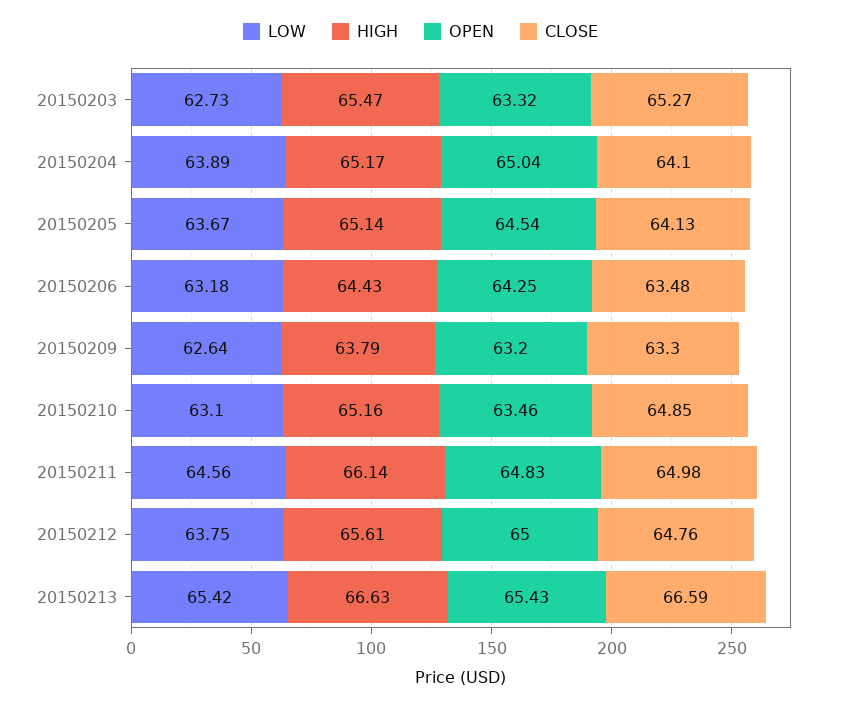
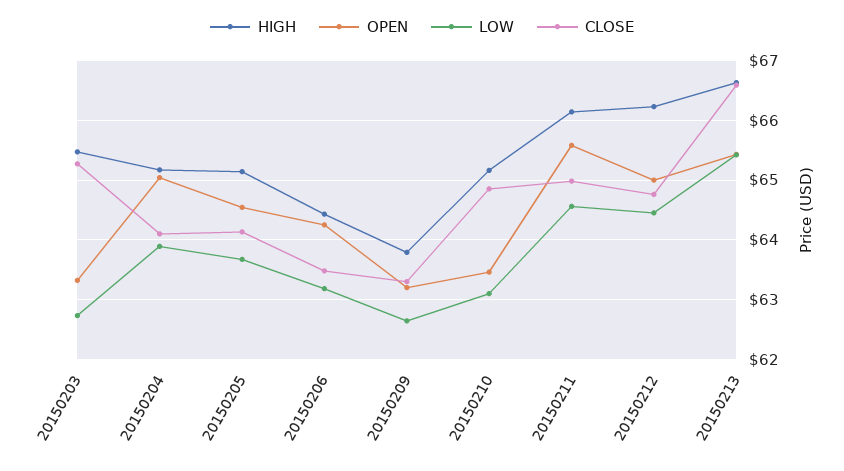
OPEN, 20150211: 64.83 -> 65.6
LOW, 20150212: 63.75 -> 64.4
HIGH, 20150212: 65.61 -> 66.2

